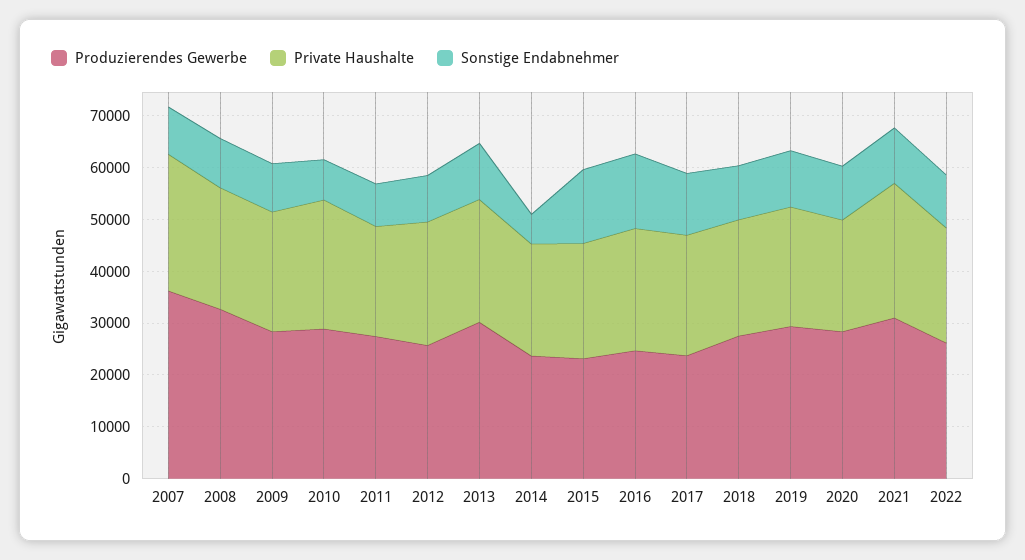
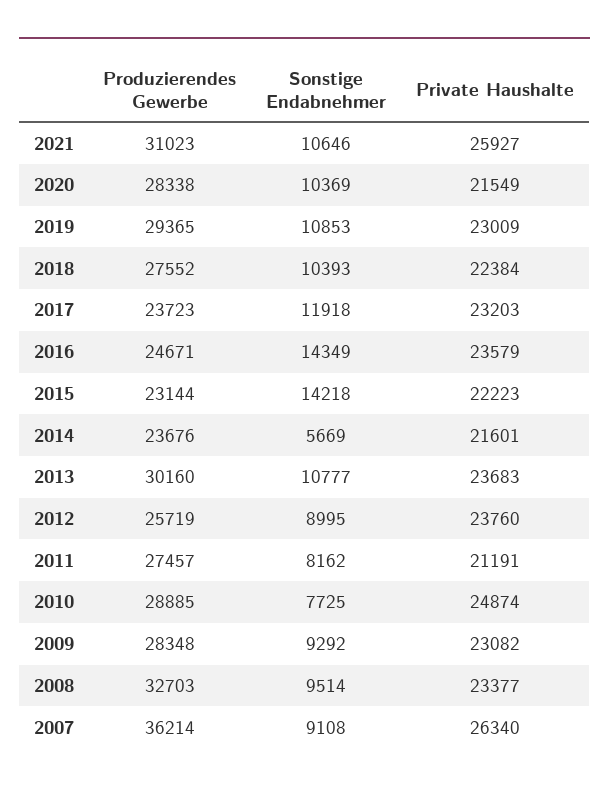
Produzierendes Gewerbe, 2022: 26000 -> none
Private Haushalte, 2022: 22000 -> none
Sonstige Endabnehmer, 2022: 10000 -> none

